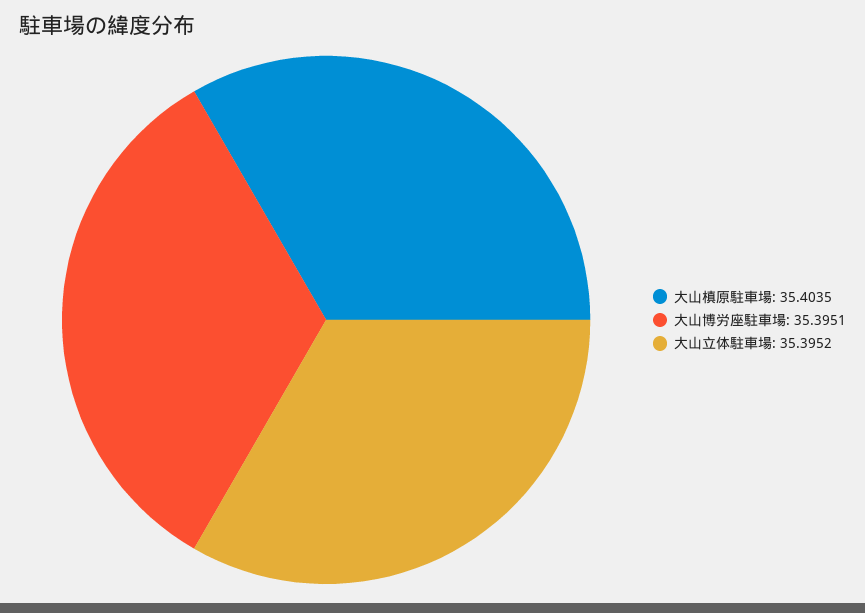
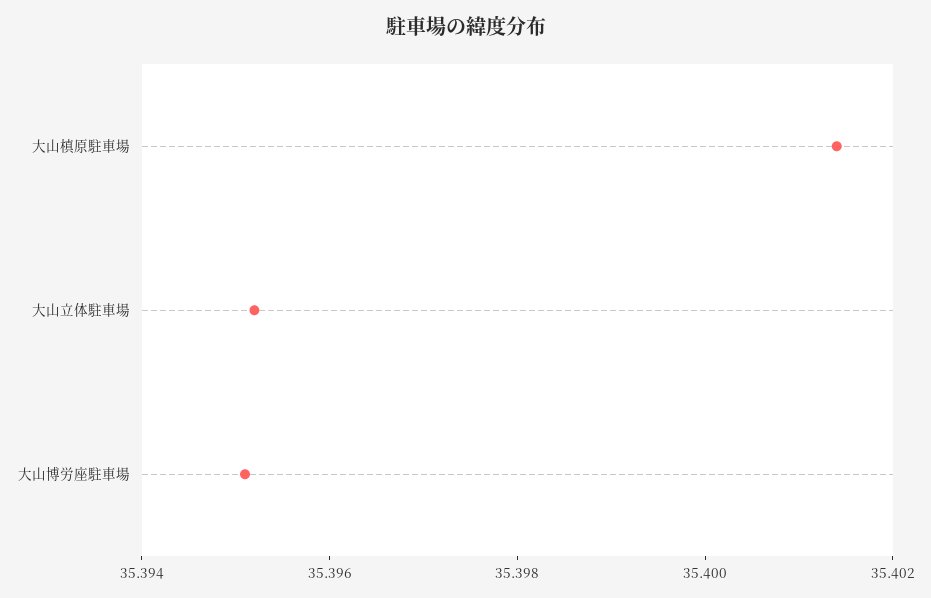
大山槙原駐車場: 35.4035 -> 35.4015

